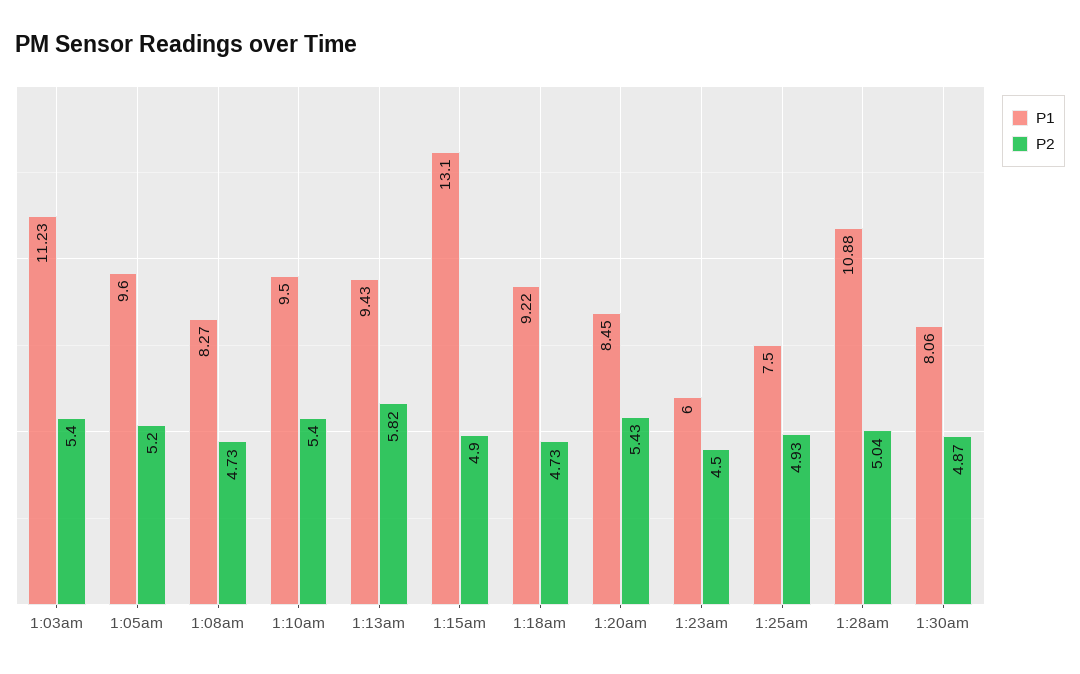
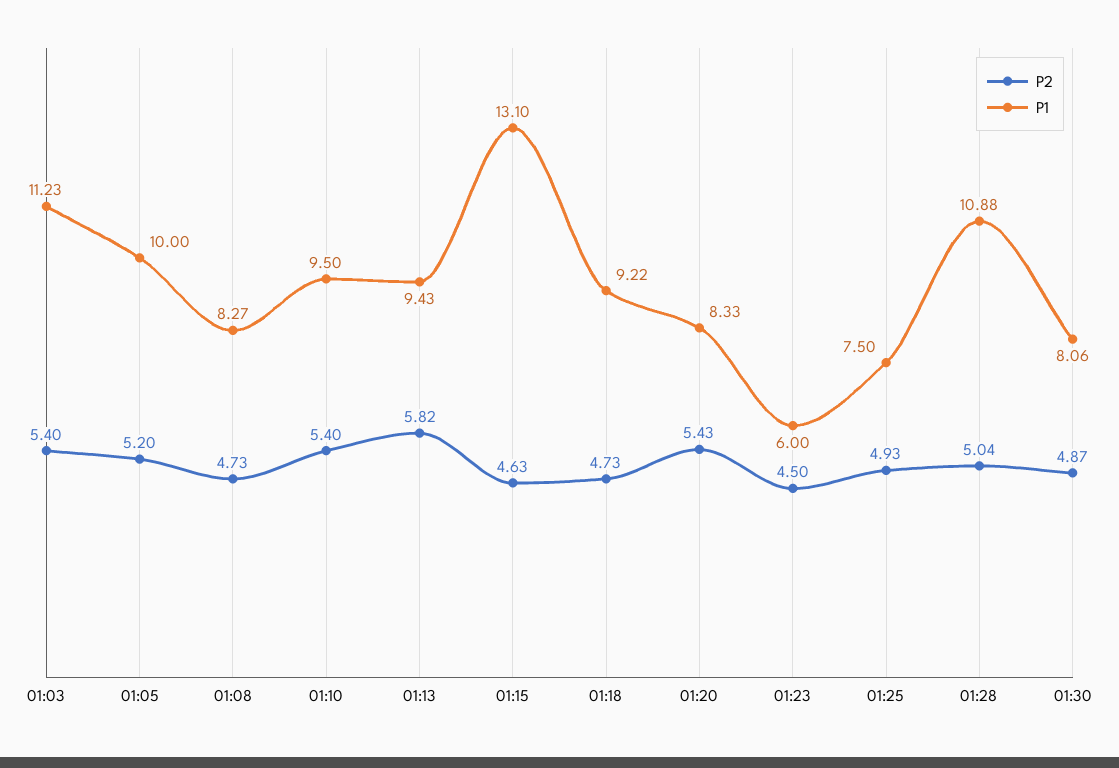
P1, 1:05am: 9.6 -> 10
P2, 1:15am: 4.9 -> 4.63
P1, 1:20am: 8.45 -> 8.33

